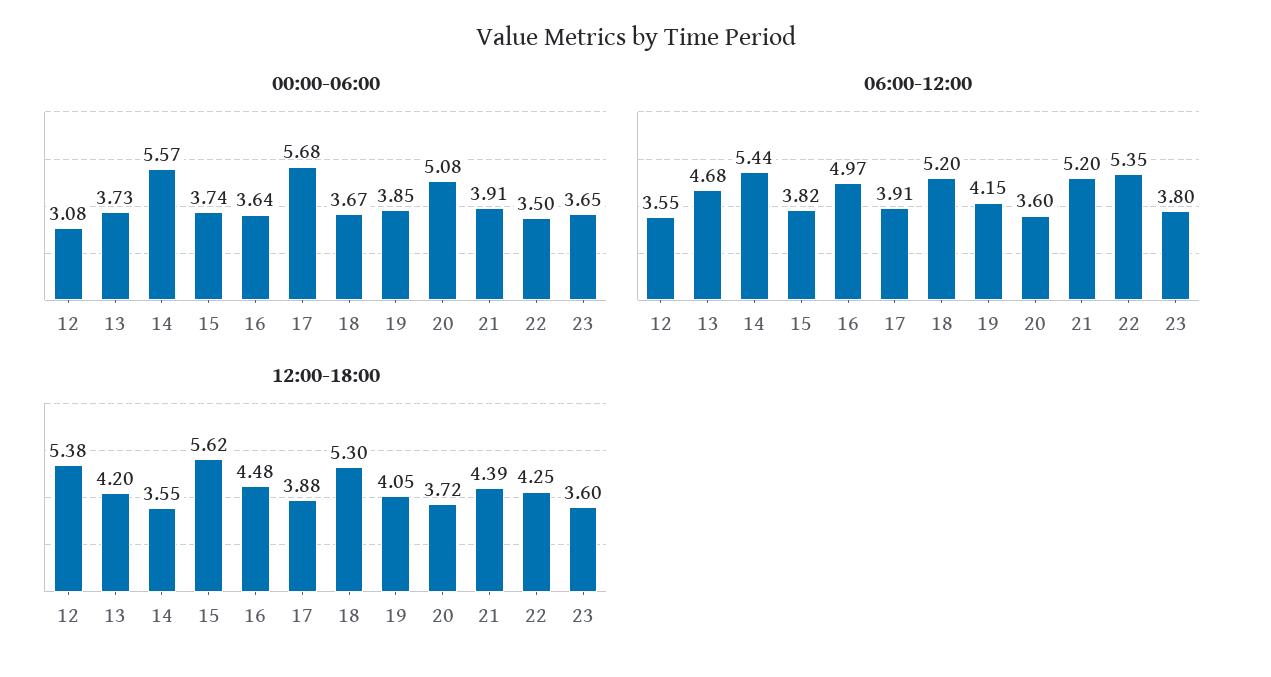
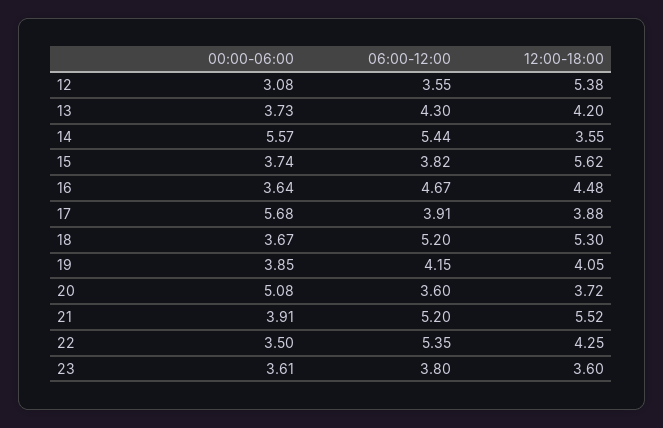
00:00-06:00, 23: 3.65 -> 3.61
06:00-12:00, 13: 4.68 -> 4.3
06:00-12:00, 16: 4.97 -> 4.67
12:00-18:00, 21: 4.39 -> 5.52

